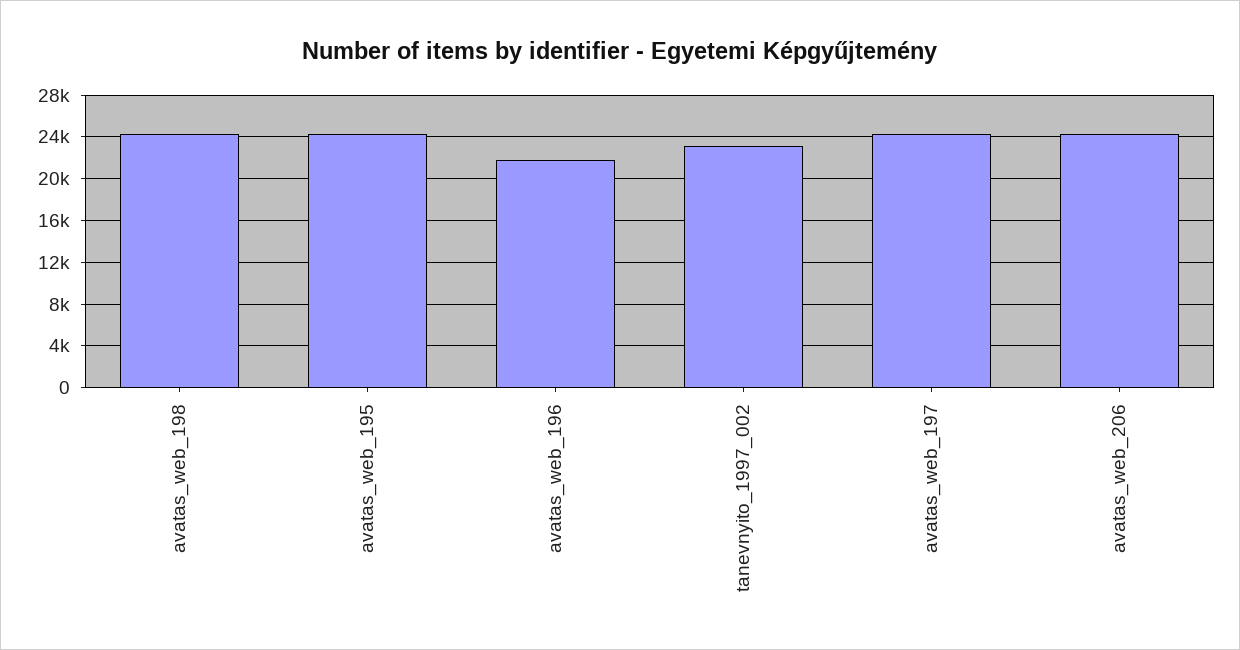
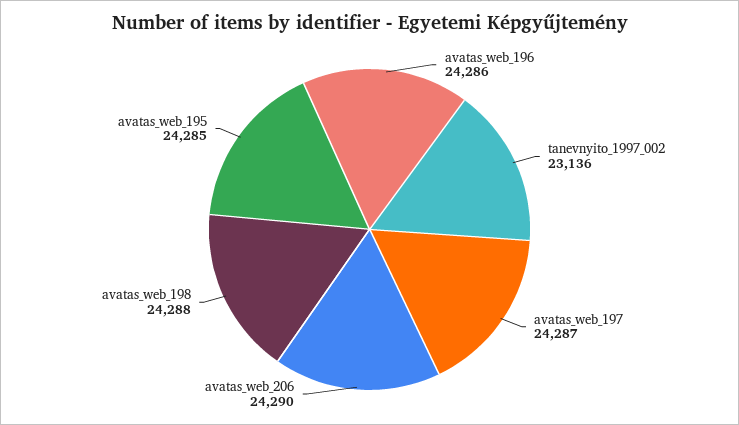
avatas_web_196: 22000 -> 24286

